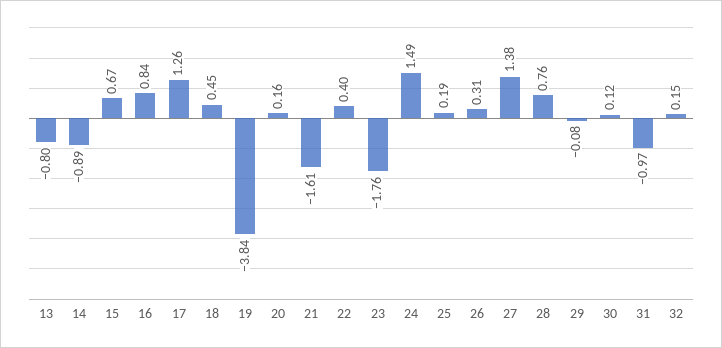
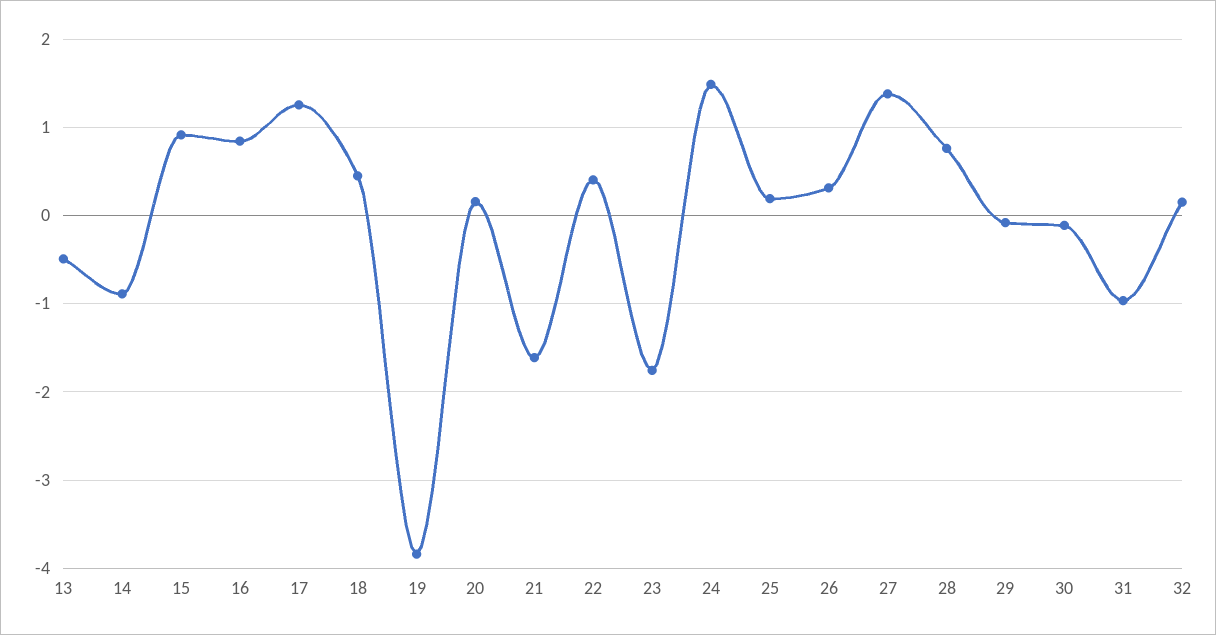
13: -0.8 -> -0.5
15: 0.67 -> 0.9
30: 0.12 -> -0.1

